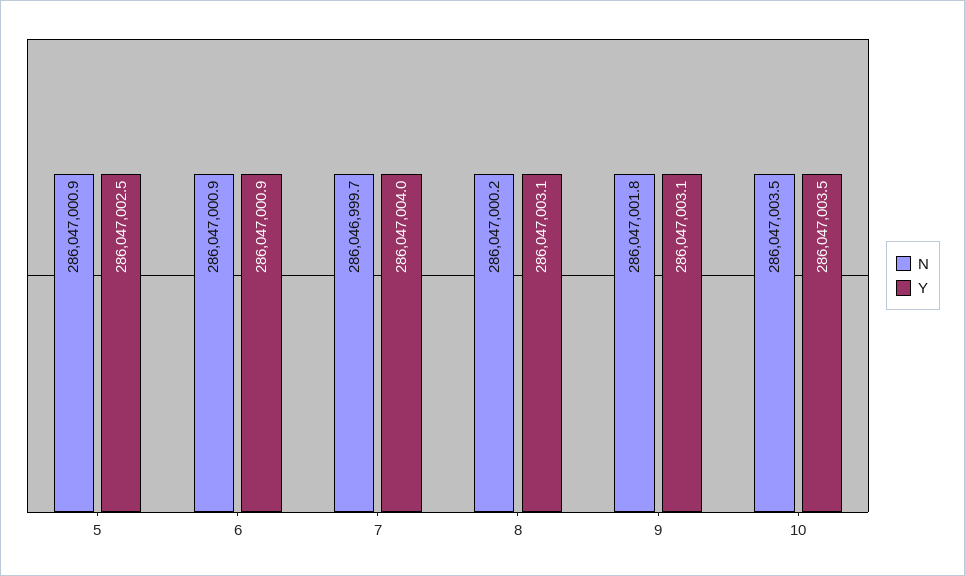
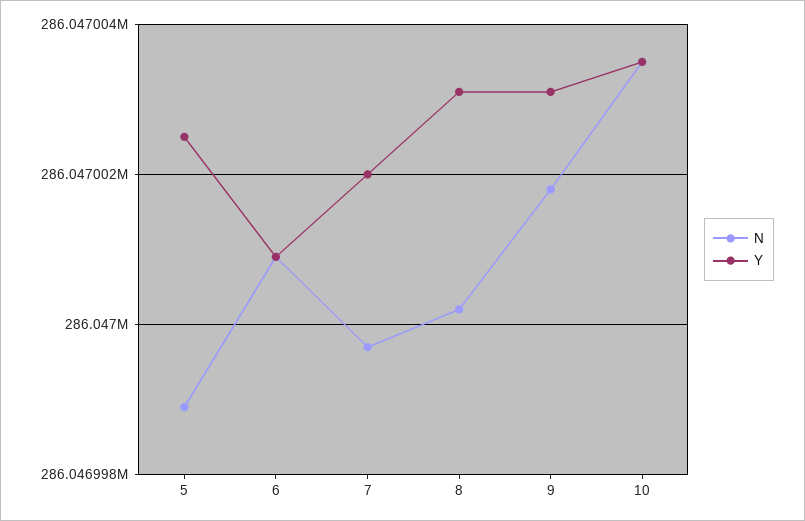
N, 5: 286047000.9 -> 286046999
Y, 7: 286047004 -> 286047002

